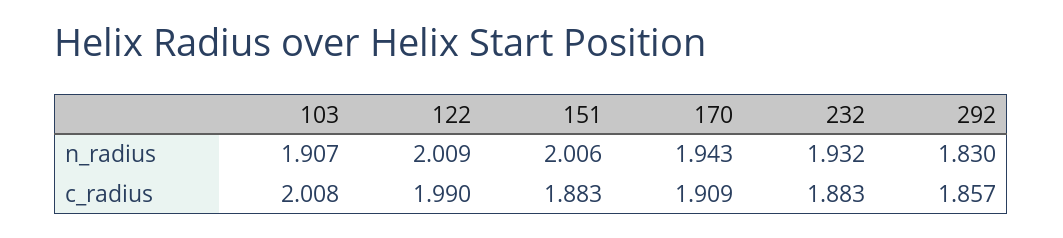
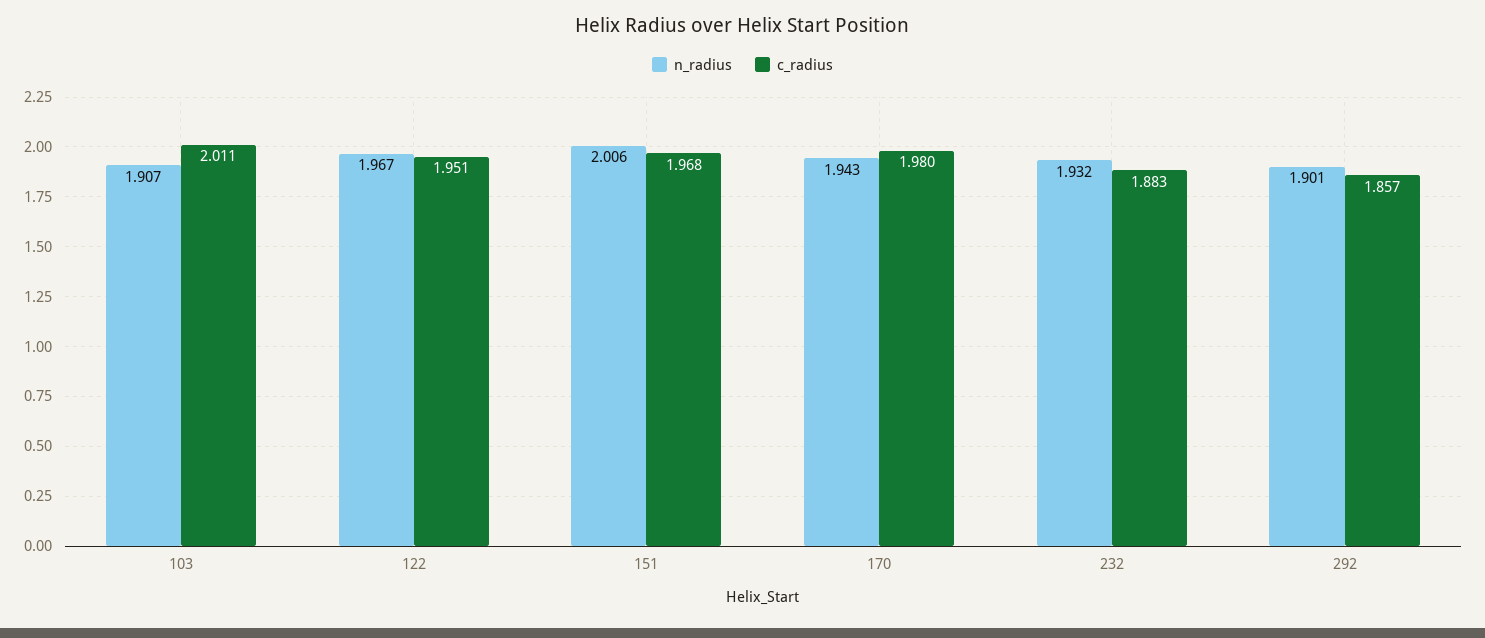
n_radius, 122: 2.009 -> 1.967
n_radius, 292: 1.83 -> 1.901
c_radius, 103: 2.008 -> 2.011
c_radius, 122: 1.99 -> 1.951
c_radius, 151: 1.883 -> 1.968
c_radius, 170: 1.909 -> 1.98

